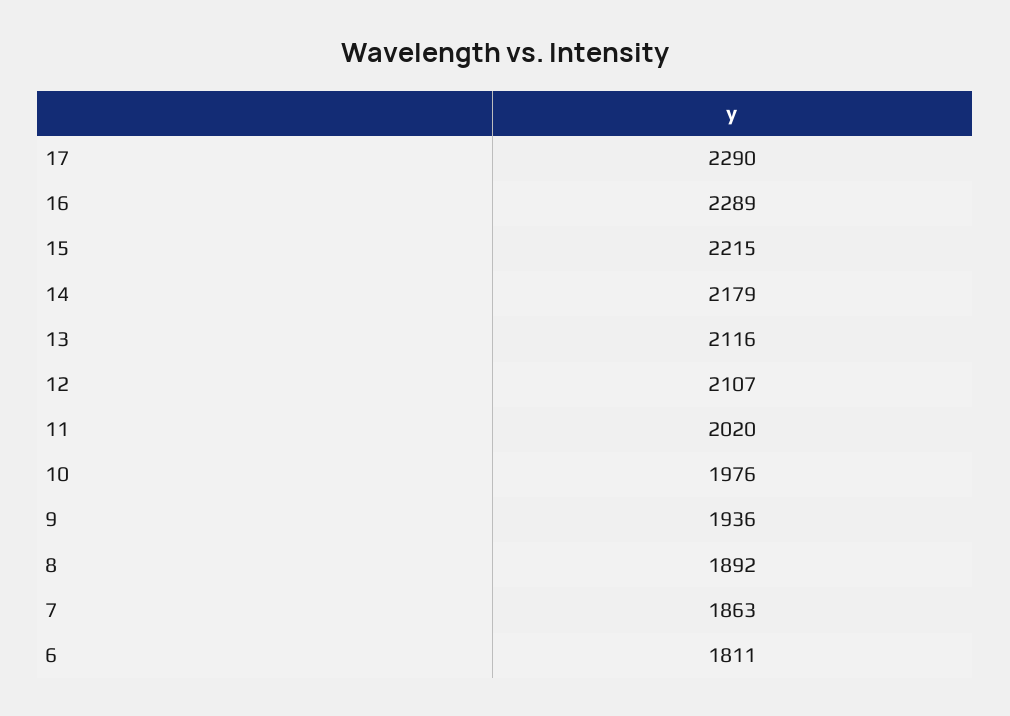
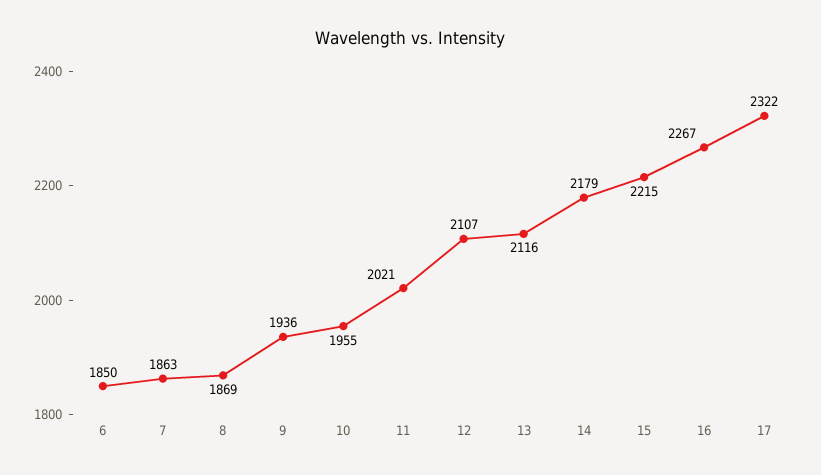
17: 2290 -> 2322
16: 2289 -> 2267
11: 2020 -> 2021
10: 1976 -> 1955
8: 1892 -> 1869
6: 1811 -> 1850

